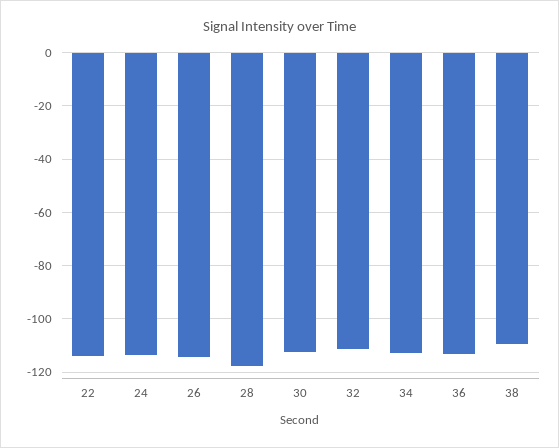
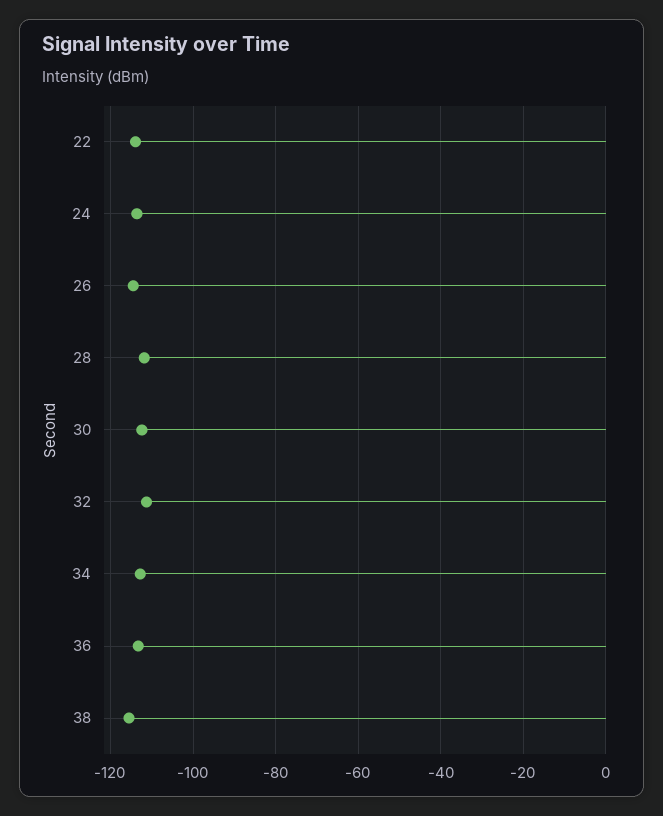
28: -117.5 -> -112
38: -110 -> -116

